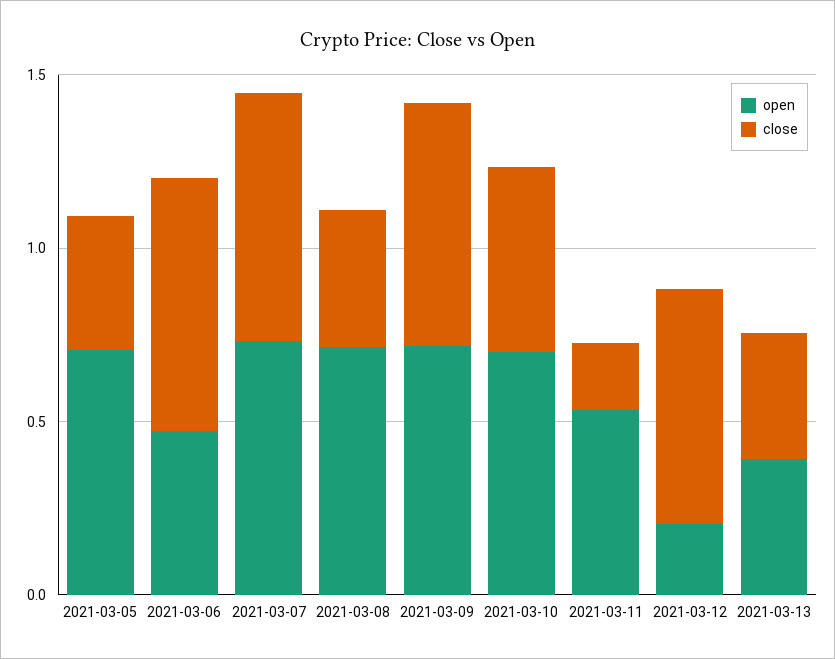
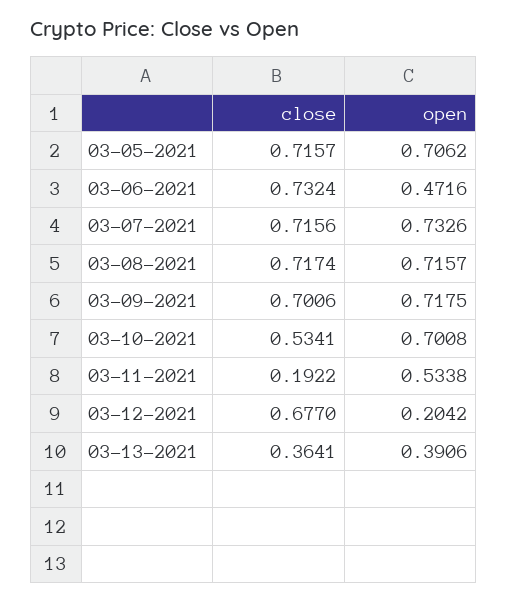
close, 2021-03-05: 0.4 -> 0.7157
close, 2021-03-08: 0.4 -> 0.7174

